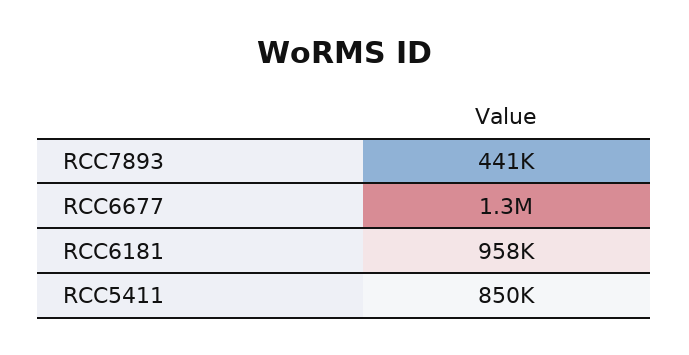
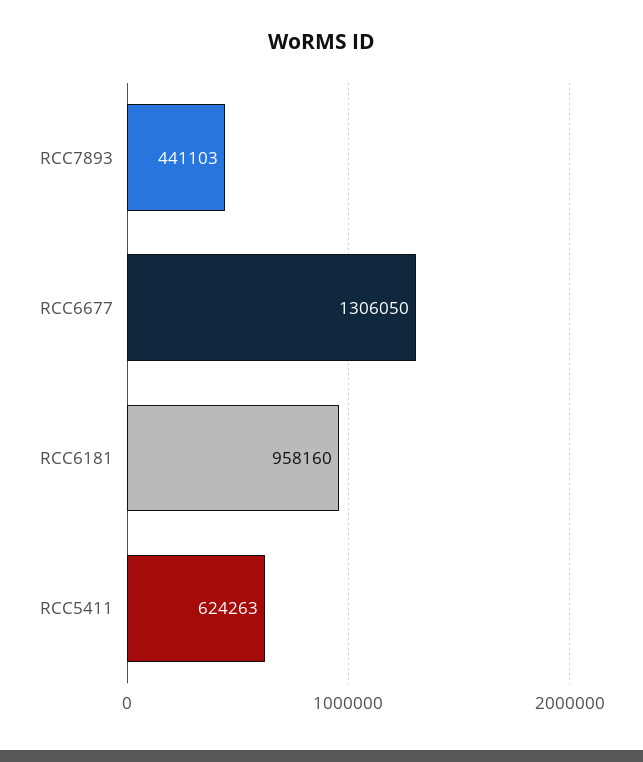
RCC5411: 850000 -> 624263

